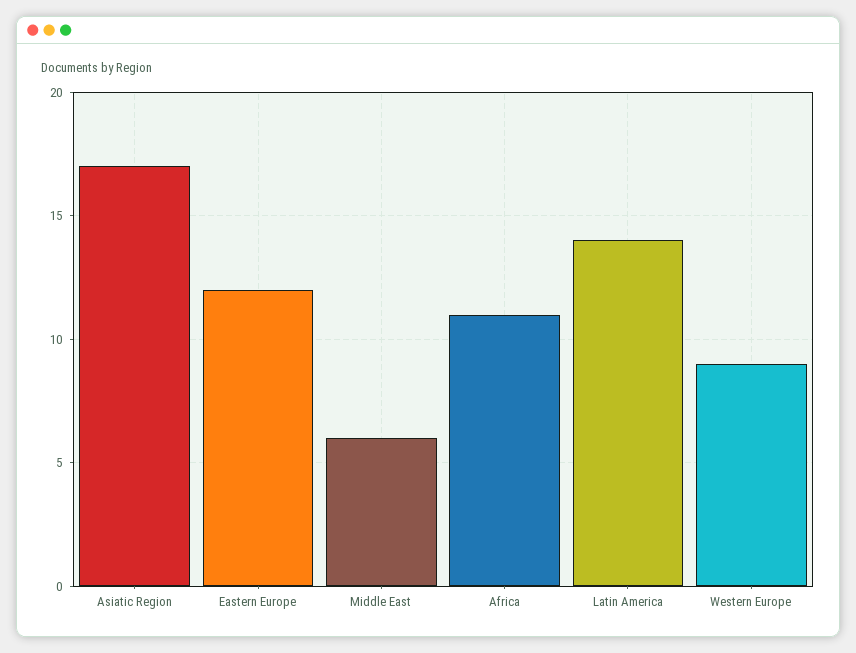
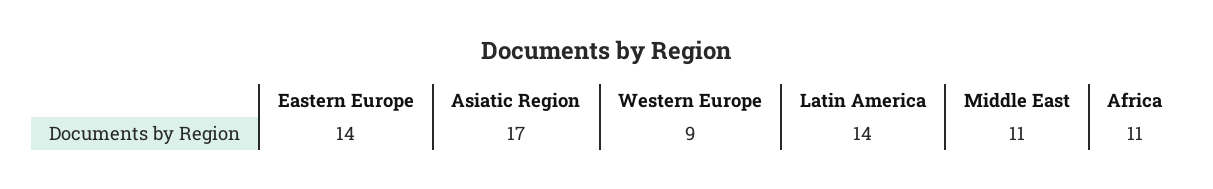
Eastern Europe: 12 -> 14
Middle East: 6 -> 11

